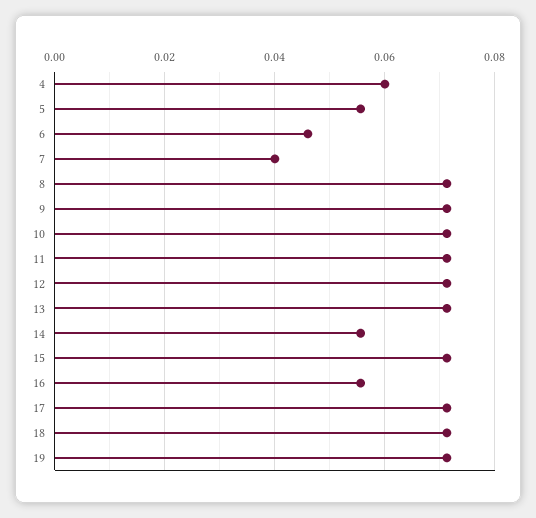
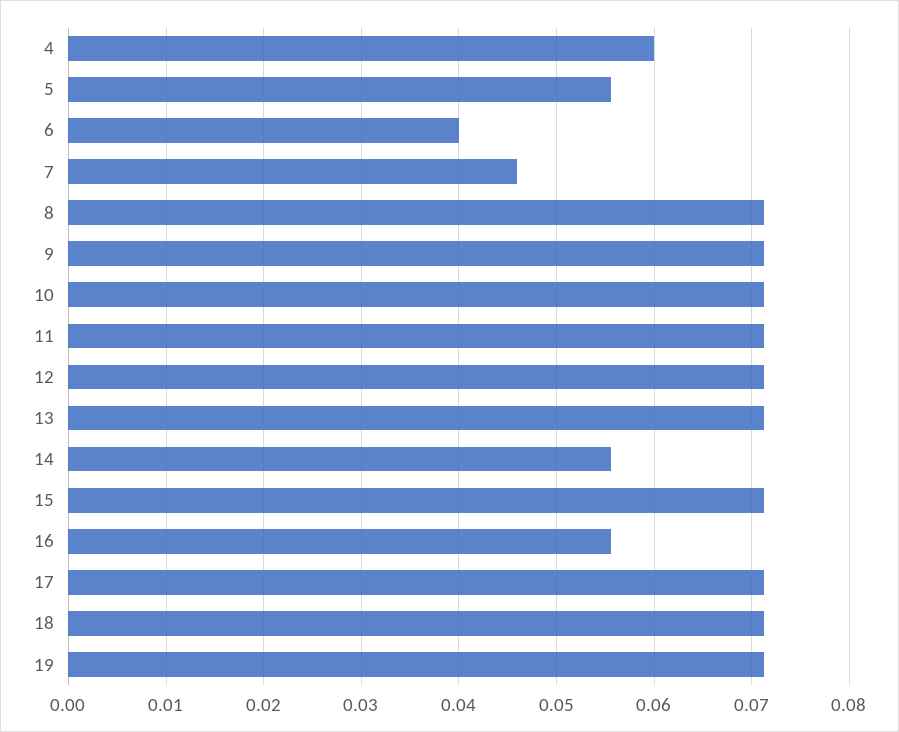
6: 0.046 -> 0.04
7: 0.04 -> 0.046

